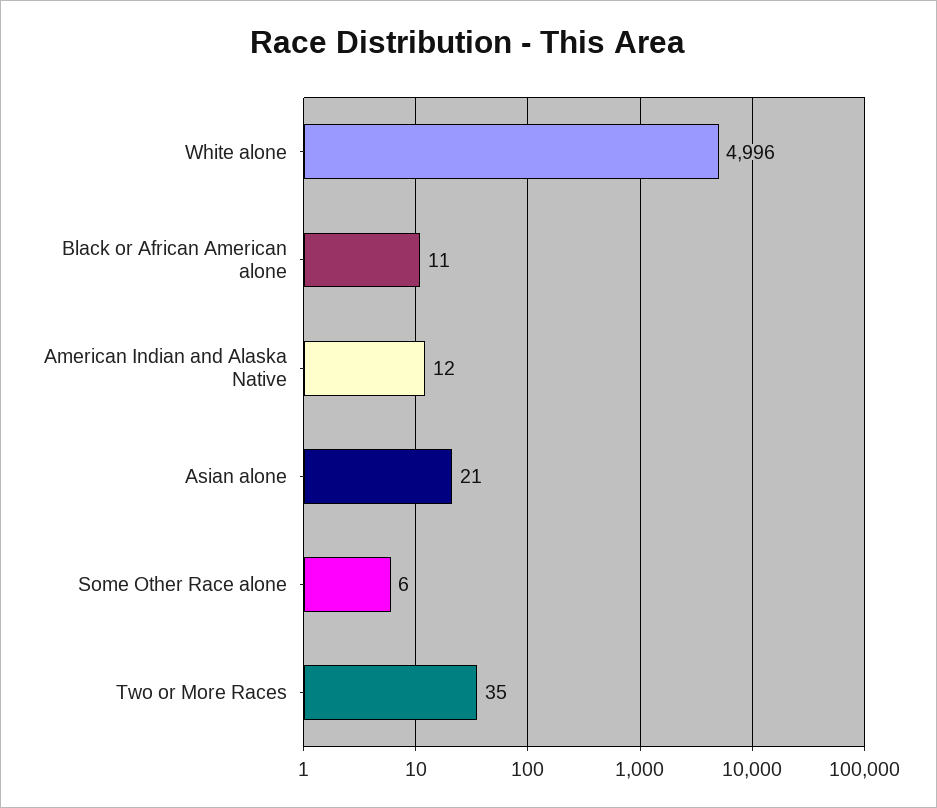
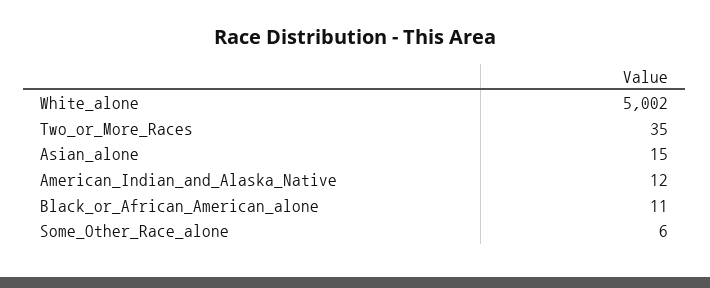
White alone: 4996 -> 5002
Asian alone: 21 -> 15

